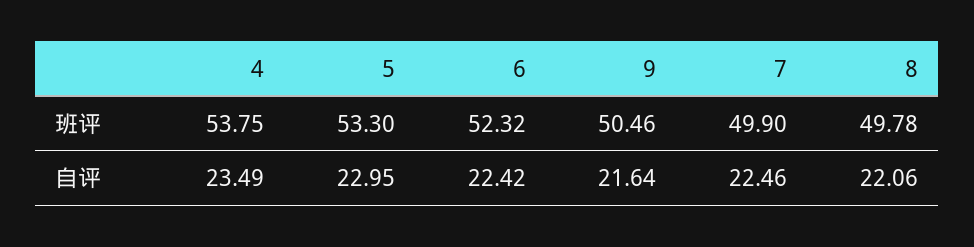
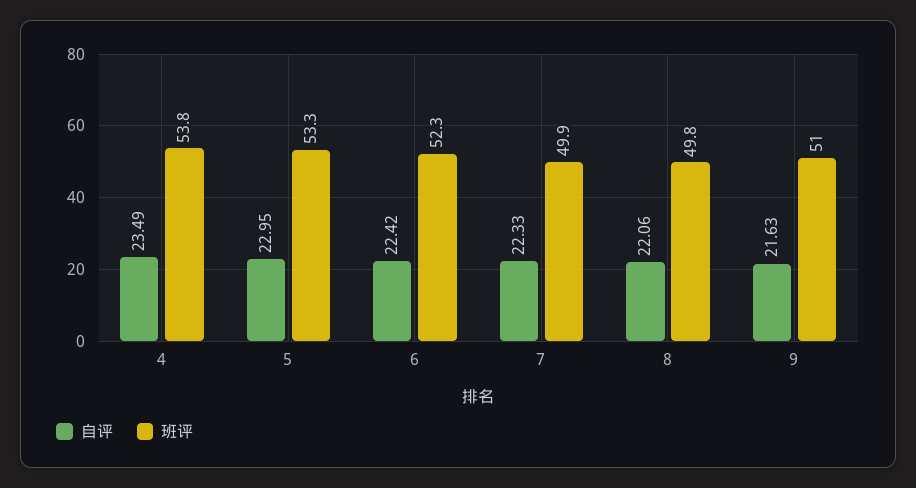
班评, 9: 50.46 -> 51
自评, 9: 21.64 -> 21.63
自评, 7: 22.46 -> 22.33

